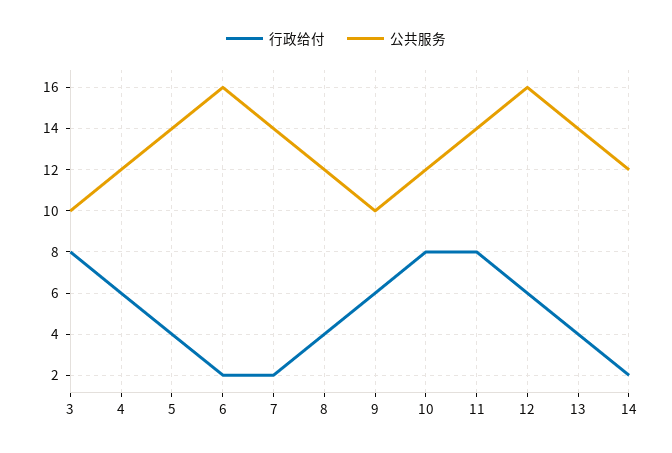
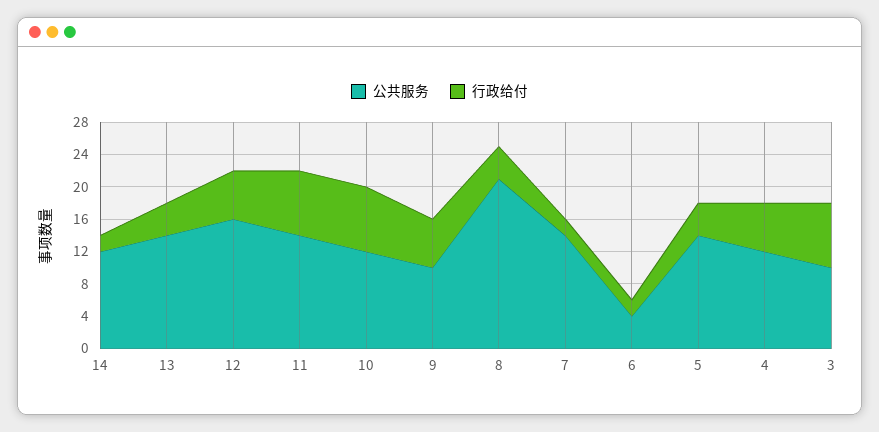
公共服务, 6: 16 -> 4
公共服务, 8: 12 -> 21

